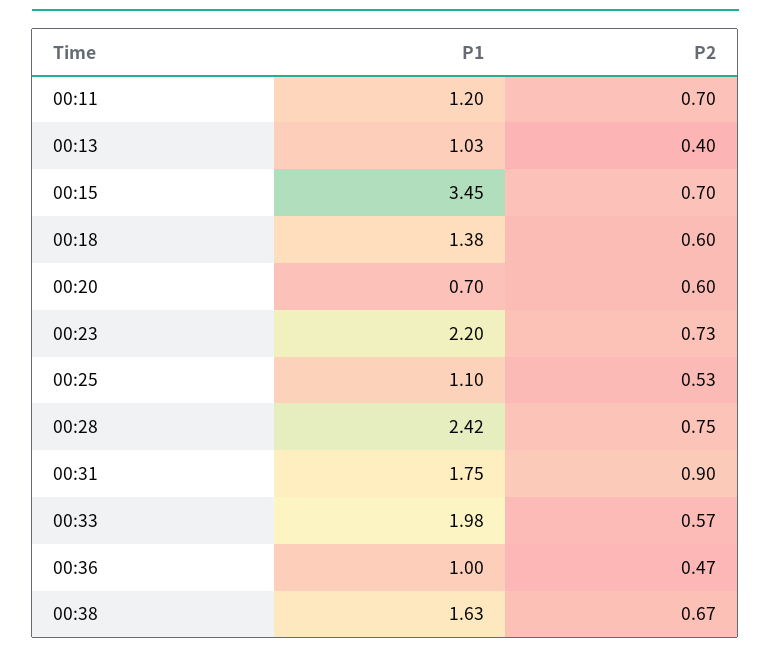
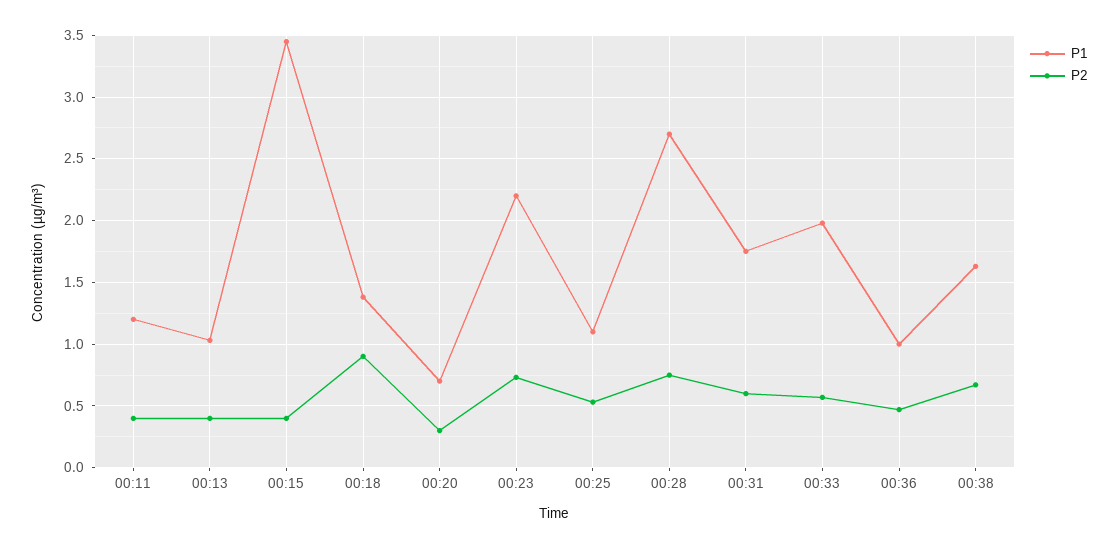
P2, 00:11: 0.7 -> 0.4
P2, 00:15: 0.7 -> 0.4
P2, 00:18: 0.6 -> 0.9
P2, 00:20: 0.6 -> 0.3
P1, 00:28: 2.42 -> 2.7
P2, 00:31: 0.9 -> 0.6

